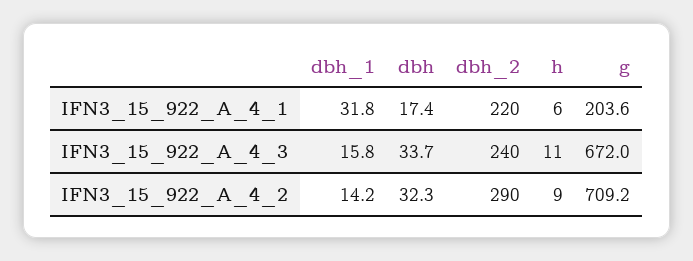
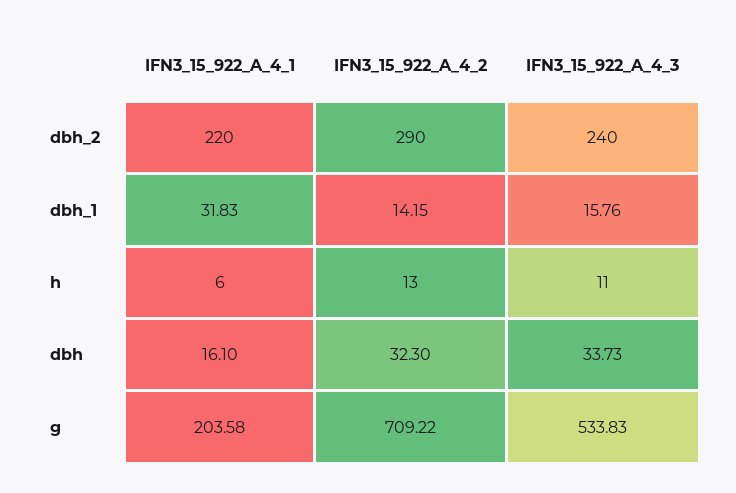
dbh, IFN3_15_922_A_4_1: 17.4 -> 16.1
g, IFN3_15_922_A_4_3: 672 -> 533.83
h, IFN3_15_922_A_4_2: 9 -> 13

